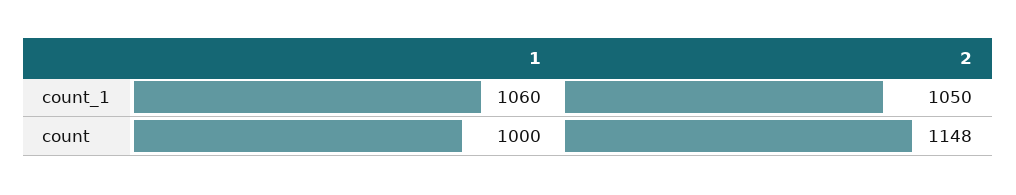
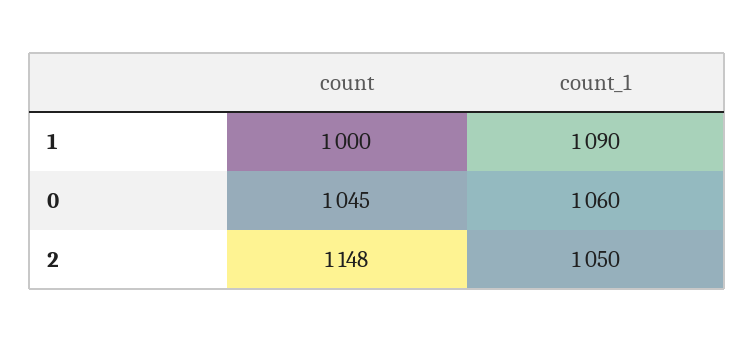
1, count_1: 1060 -> 1090
0, count: none -> 1045
0, count_1: none -> 1060

